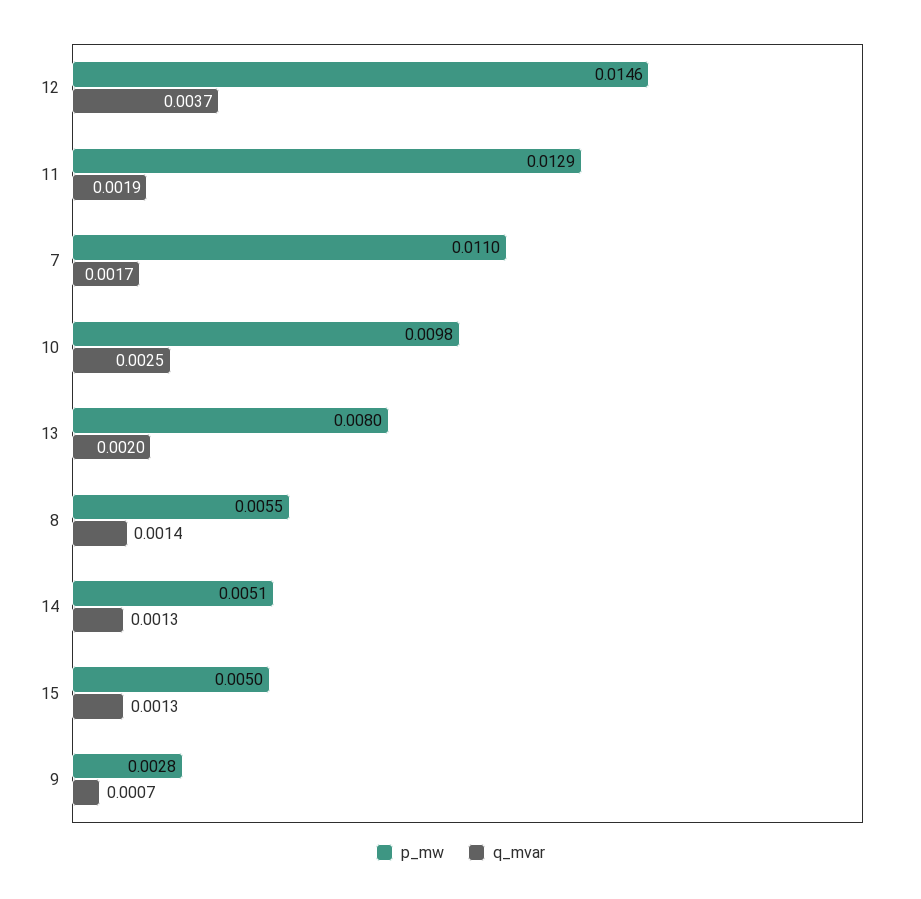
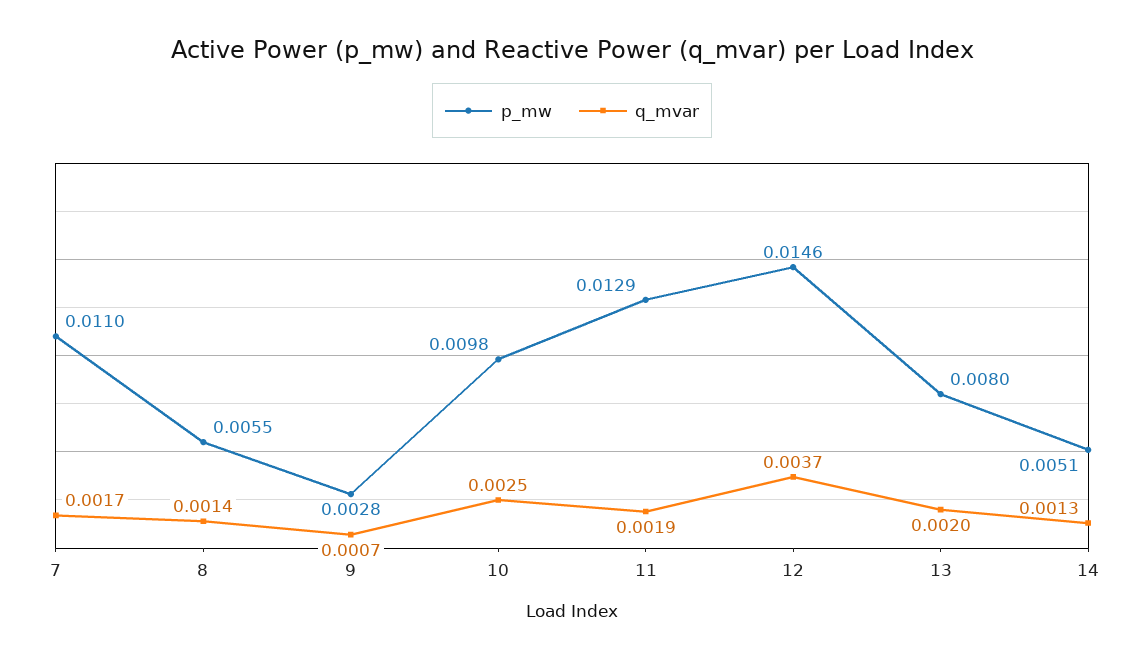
p_mw, 15: 0.005 -> none
q_mvar, 15: 0.0013 -> none

